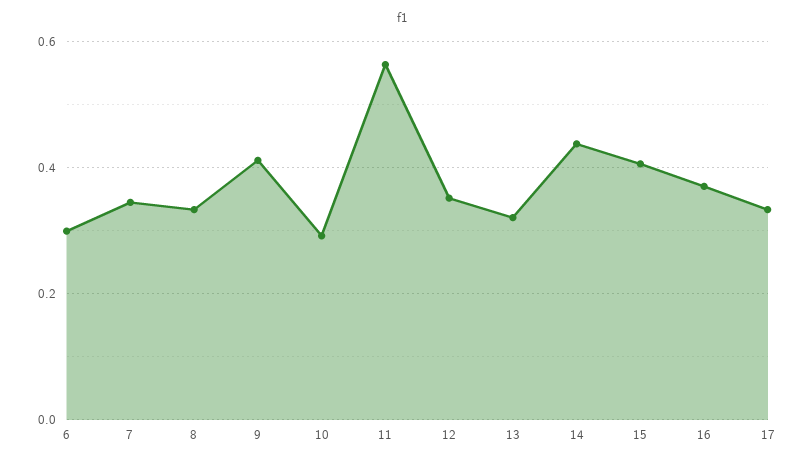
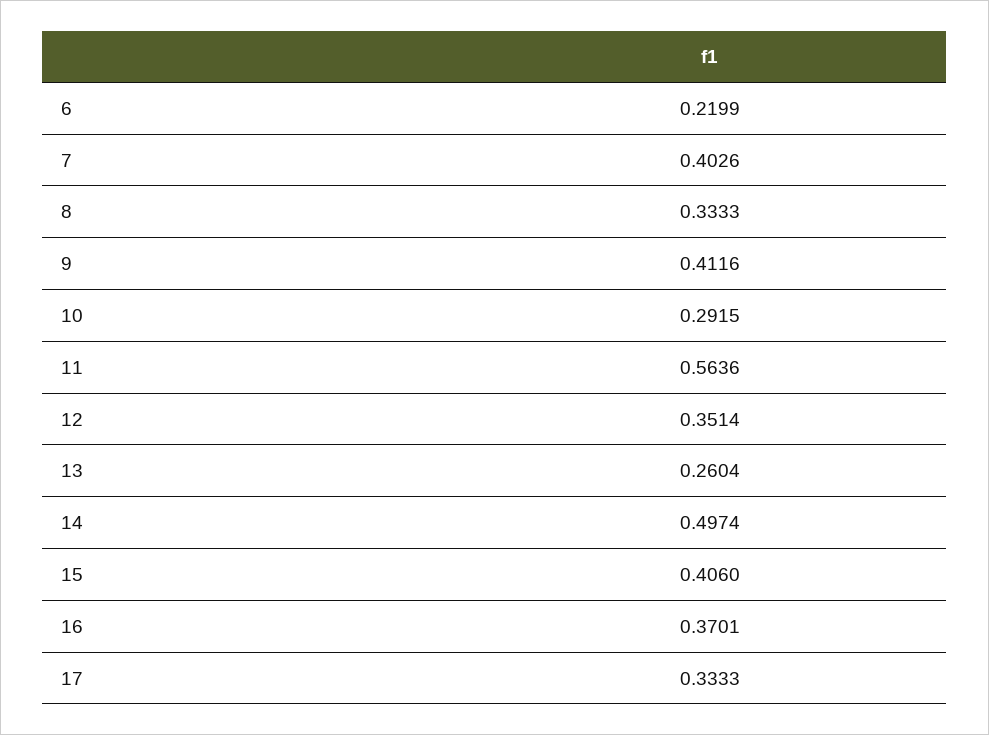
6: 0.3 -> 0.2199
7: 0.34 -> 0.4026
13: 0.32 -> 0.2604
14: 0.44 -> 0.4974

